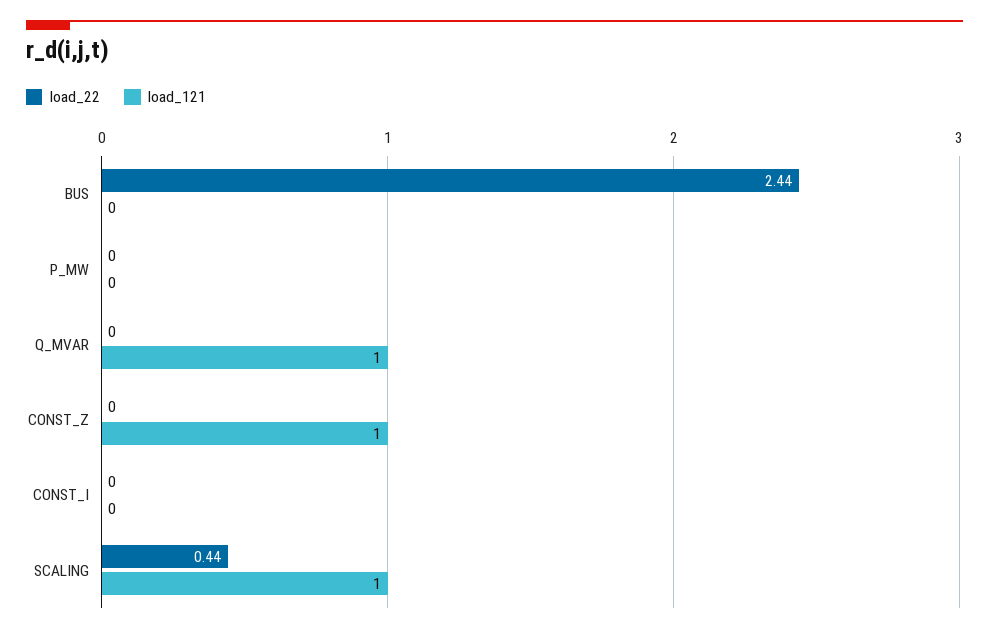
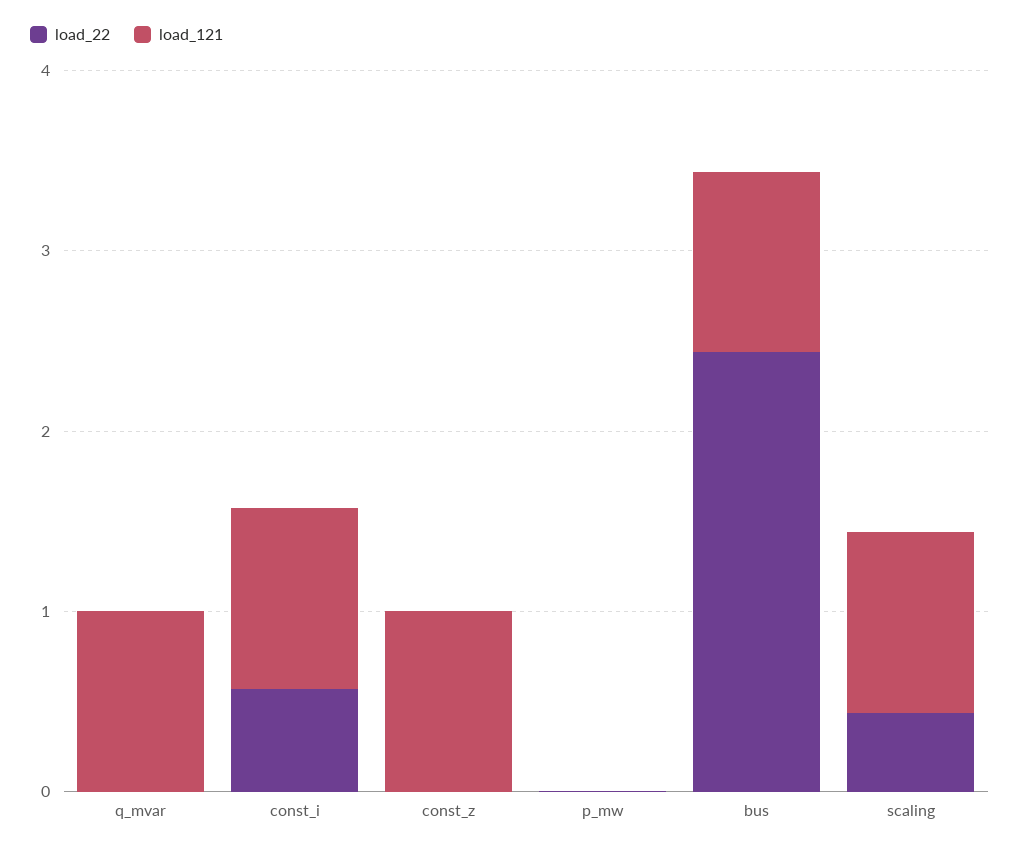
load_121, BUS: 0 -> 1
load_22, CONST_I: 0 -> 0.6
load_121, CONST_I: 0 -> 1

